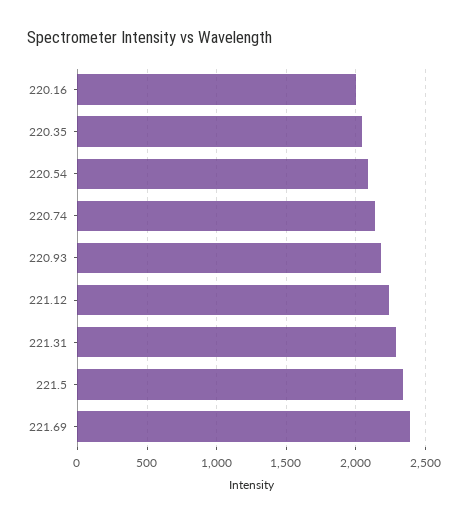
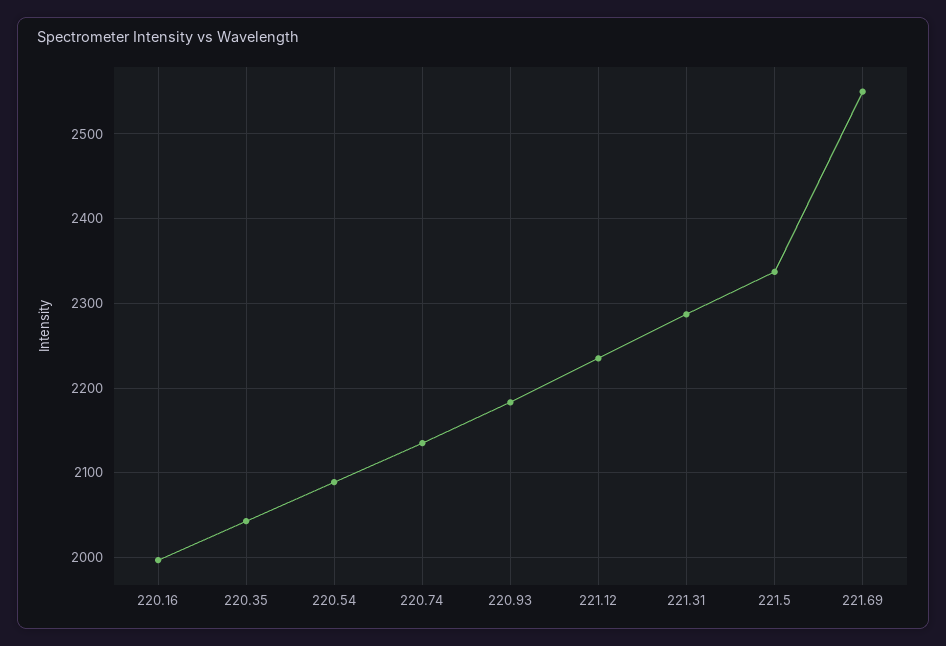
221.69: 2400 -> 2550

